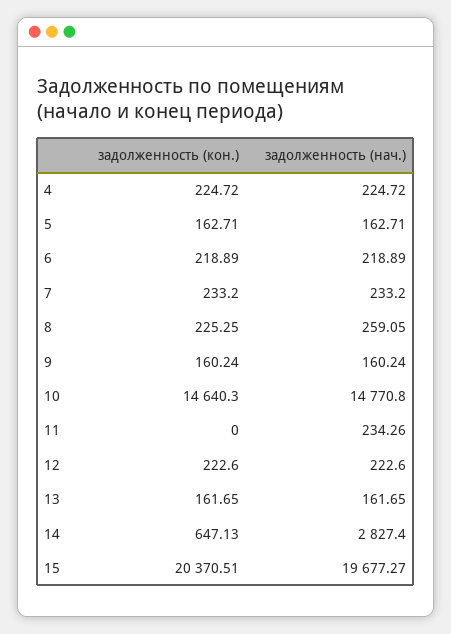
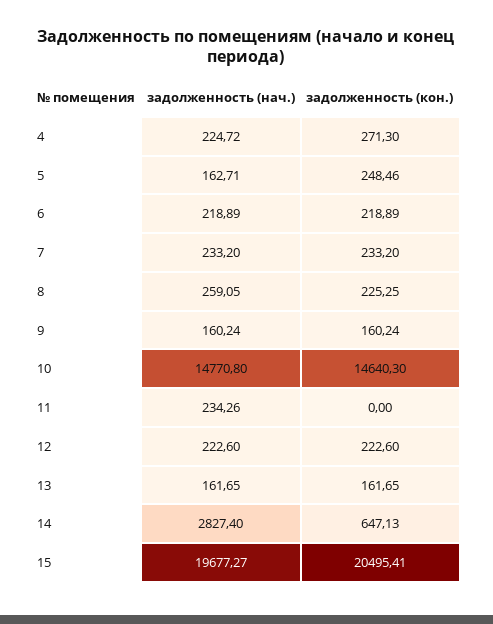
задолженность (кон.), 4: 224.72 -> 271.3
задолженность (кон.), 5: 162.71 -> 248.46
задолженность (кон.), 15: 20370.51 -> 20495.41

